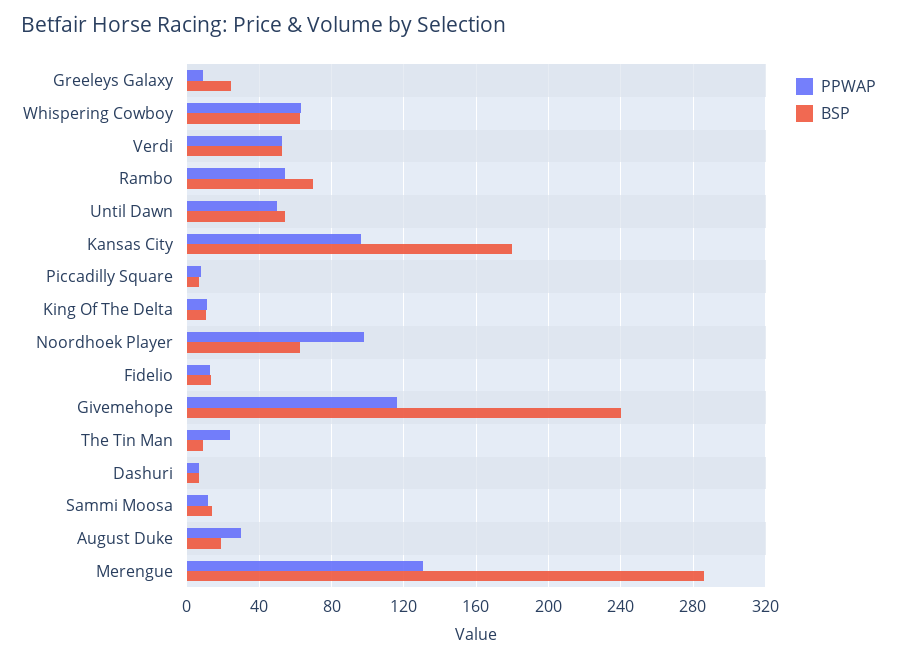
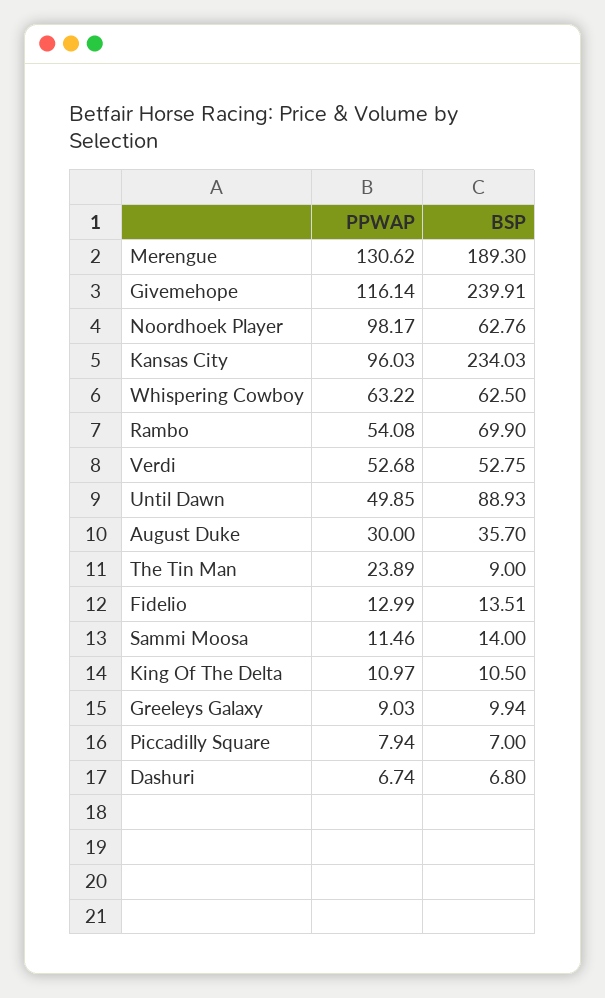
BSP, Greeleys Galaxy: 25 -> 9.94
BSP, Until Dawn: 55 -> 88.93
BSP, Kansas City: 180 -> 234.03
BSP, August Duke: 20 -> 35.7
BSP, Merengue: 285 -> 189.3

